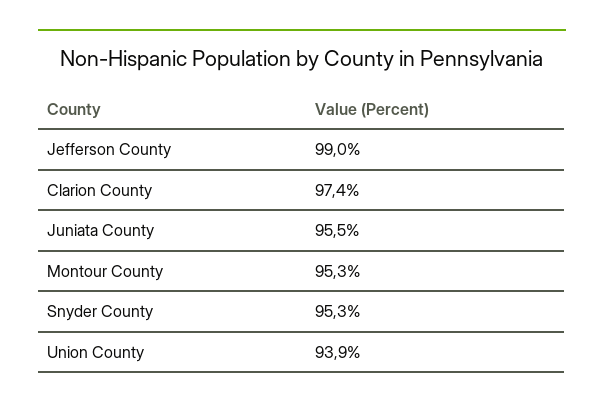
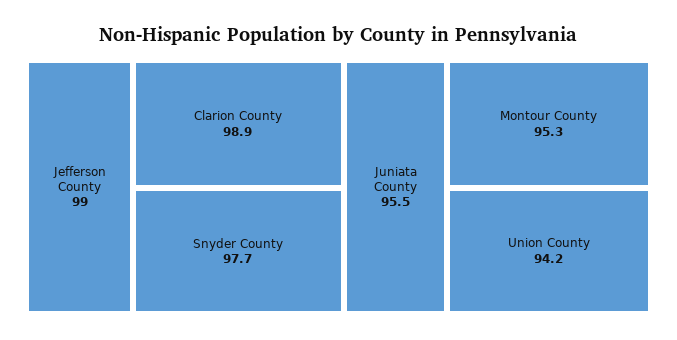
Clarion County: 97.4 -> 98.9
Snyder County: 95.3 -> 97.7
Union County: 93.9 -> 94.2

